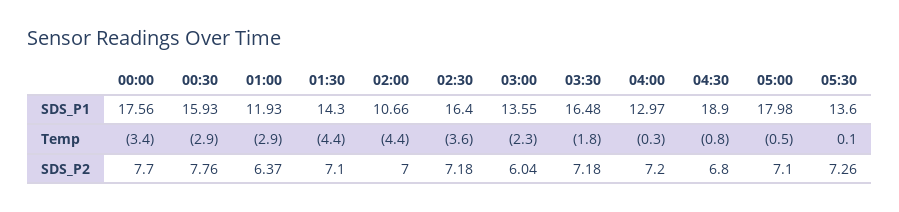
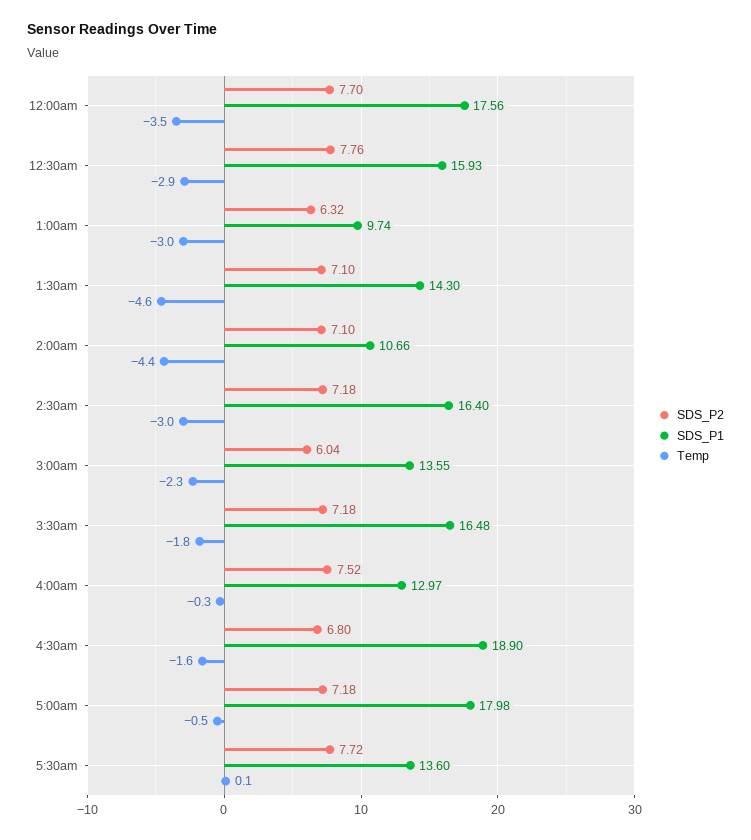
SDS_P1, 01:00: 11.93 -> 9.74
Temp, 00:00: -3.4 -> -3.5
Temp, 01:00: -2.9 -> -3
Temp, 01:30: -4.4 -> -4.6
Temp, 02:30: -3.6 -> -3
Temp, 04:30: -0.8 -> -1.6
SDS_P2, 01:00: 6.37 -> 6.32
SDS_P2, 02:00: 7 -> 7.1
SDS_P2, 04:00: 7.2 -> 7.52
SDS_P2, 05:00: 7.1 -> 7.18
SDS_P2, 05:30: 7.26 -> 7.72

